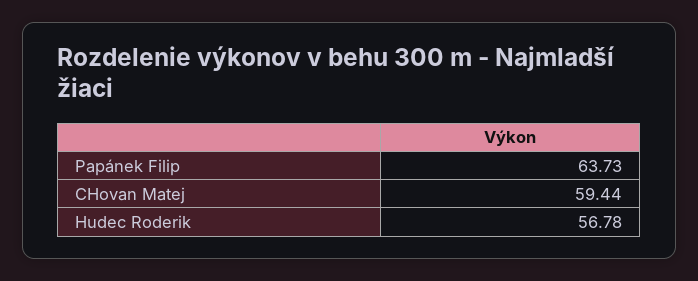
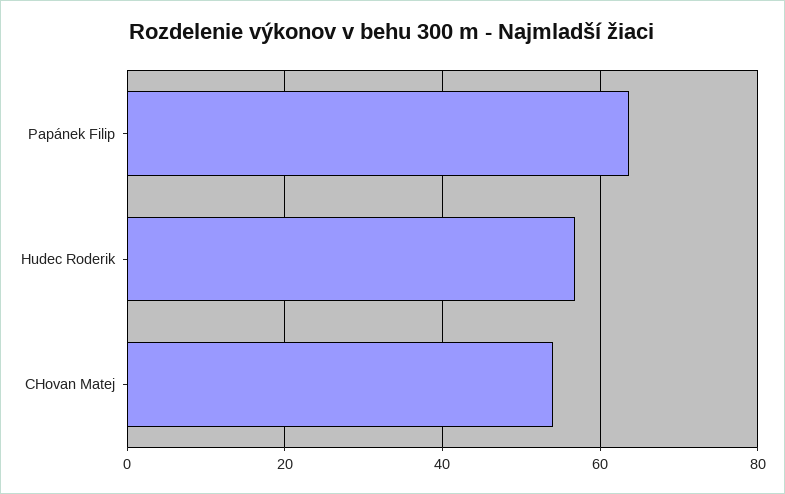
CHovan Matej: 59.44 -> 54

